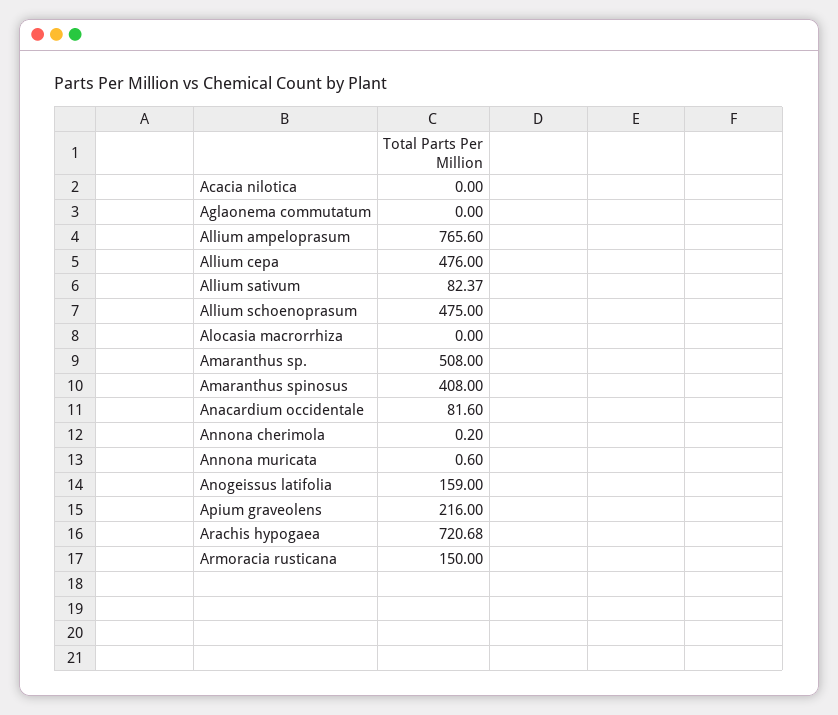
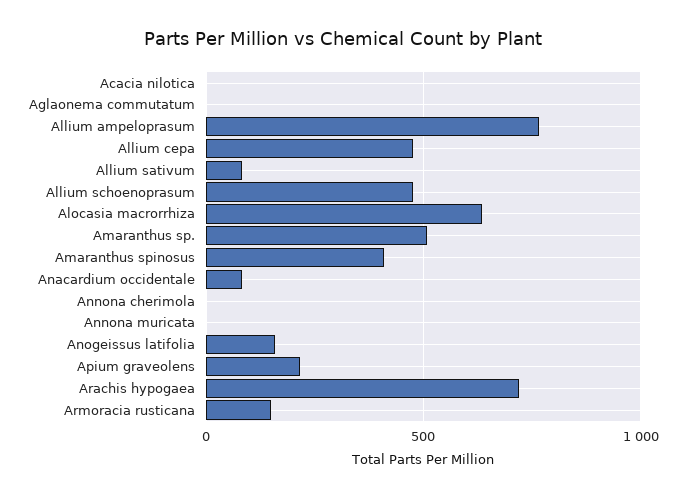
Alocasia macrorrhiza: 0 -> 650

